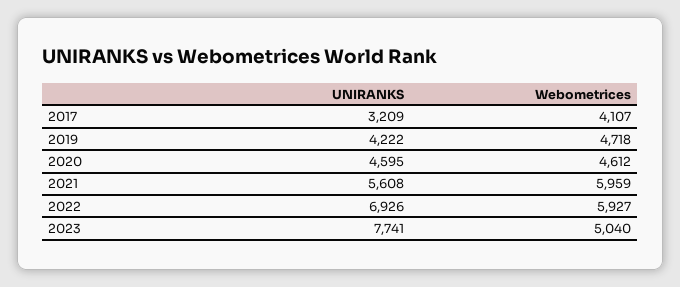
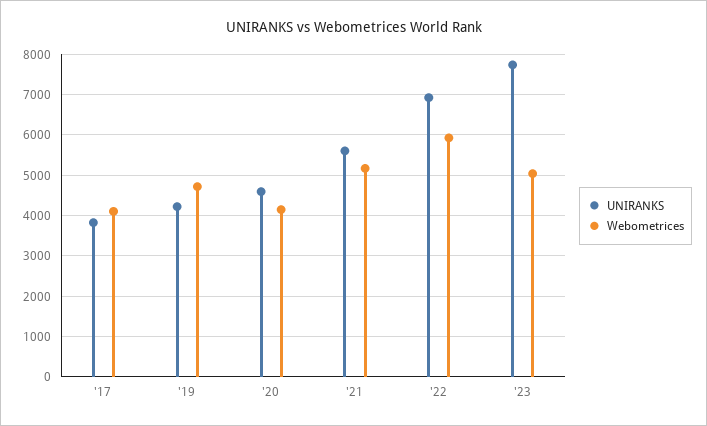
UNIRANKS, 2017: 3209 -> 3800
Webometrices, 2020: 4612 -> 4200
Webometrices, 2021: 5959 -> 5200

